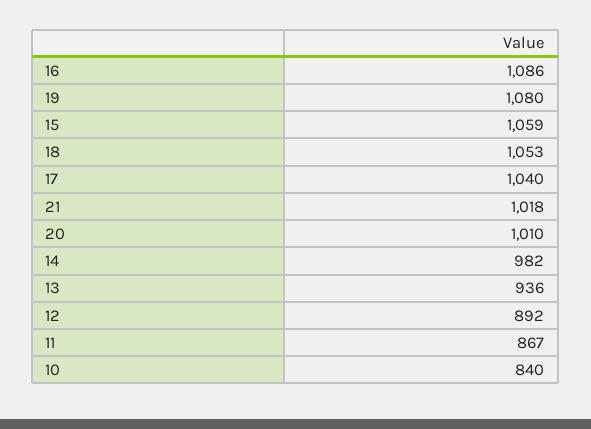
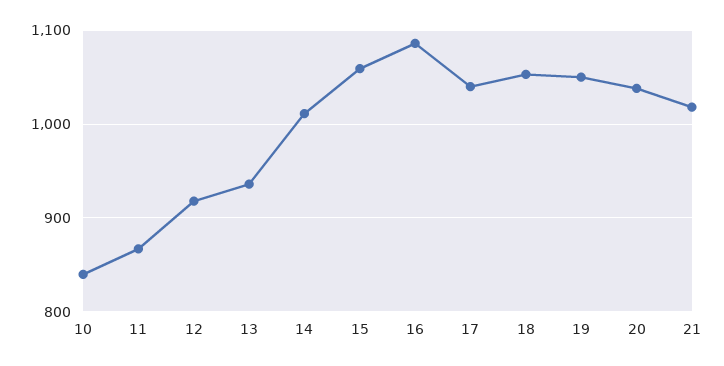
19: 1080 -> 1050
20: 1010 -> 1040
14: 982 -> 1010
12: 892 -> 920

